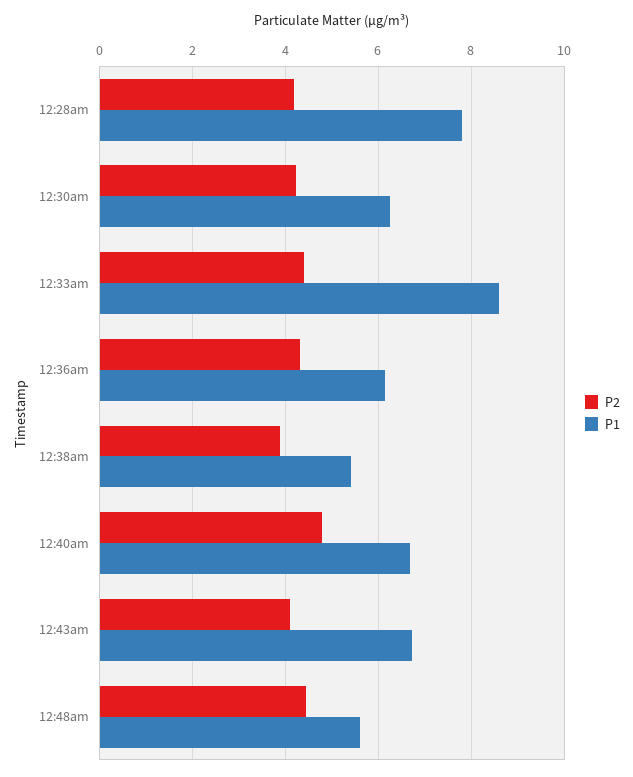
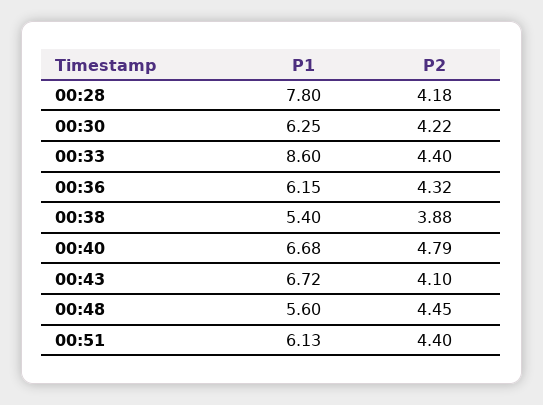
P1, 00:51: none -> 6.13
P2, 00:51: none -> 4.4

